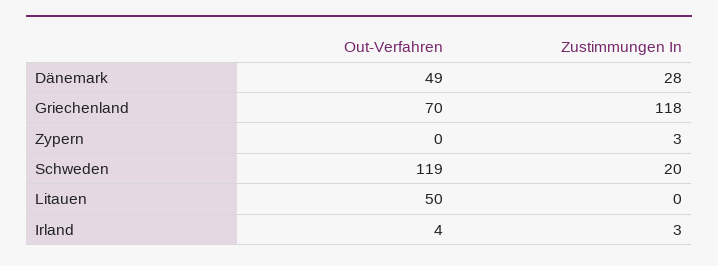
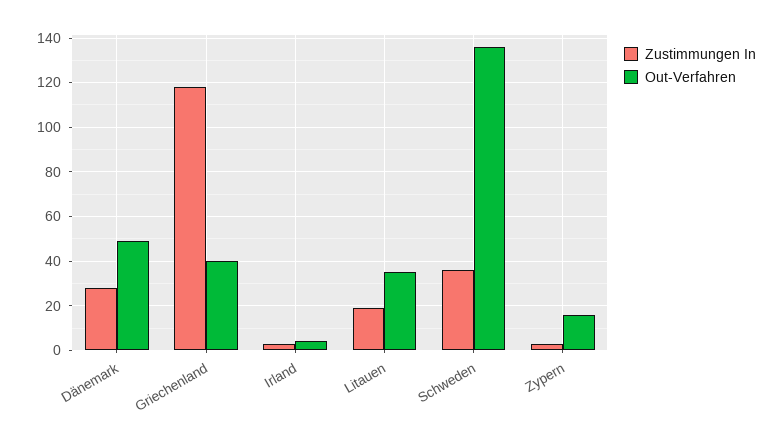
Out-Verfahren, Griechenland: 70 -> 40
Out-Verfahren, Zypern: 0 -> 15
Out-Verfahren, Schweden: 119 -> 135
Zustimmungen In, Schweden: 20 -> 35
Out-Verfahren, Litauen: 50 -> 35
Zustimmungen In, Litauen: 0 -> 20

